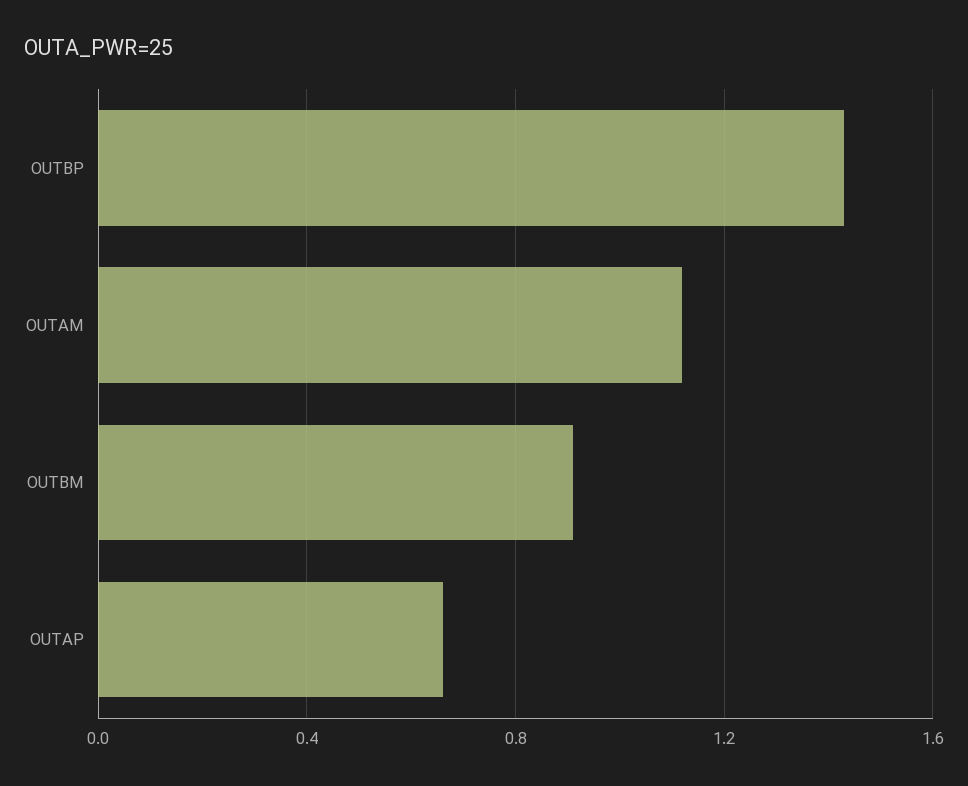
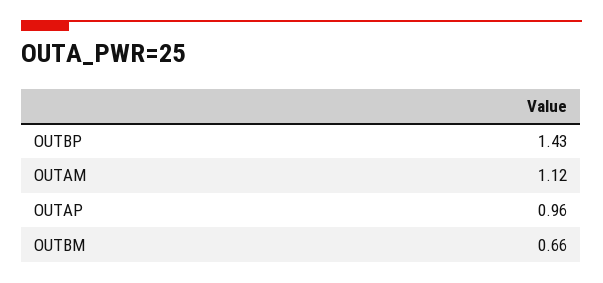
OUTBM: 0.9 -> 0.66
OUTAP: 0.65 -> 0.96

